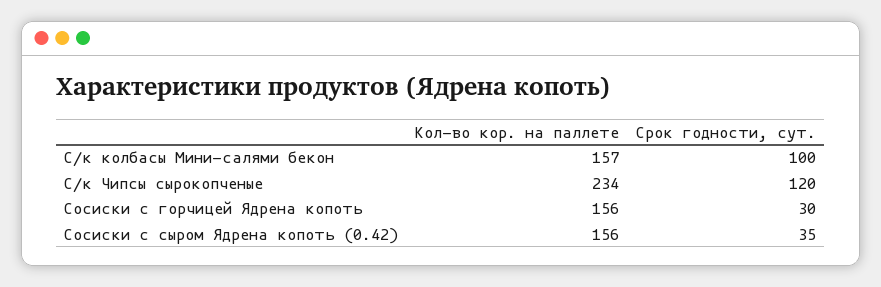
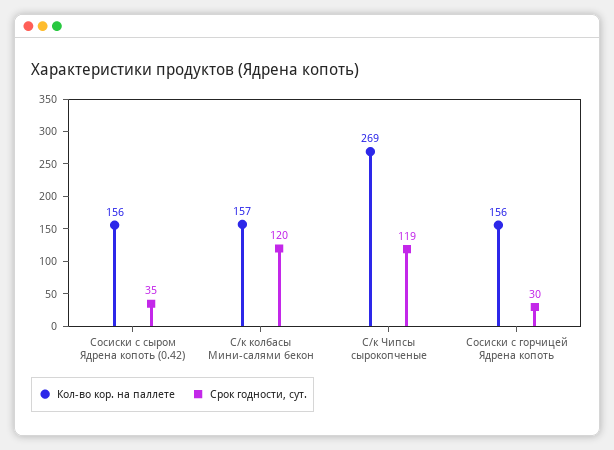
Срок годности, сут., С/к колбасы Мини-салями бекон: 100 -> 120
Кол-во кор. на паллете, С/к Чипсы сырокопченые: 234 -> 269
Срок годности, сут., С/к Чипсы сырокопченые: 120 -> 119

